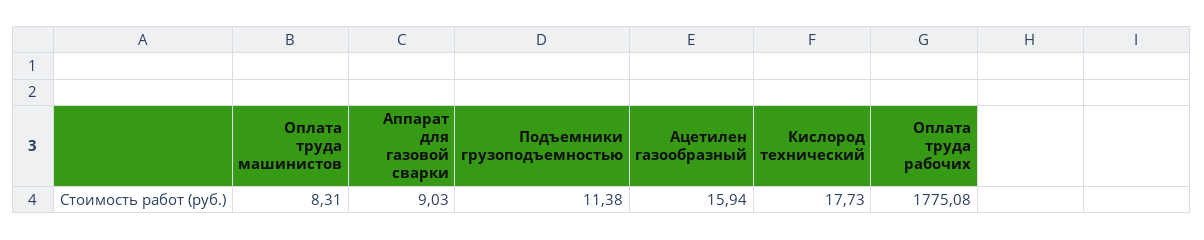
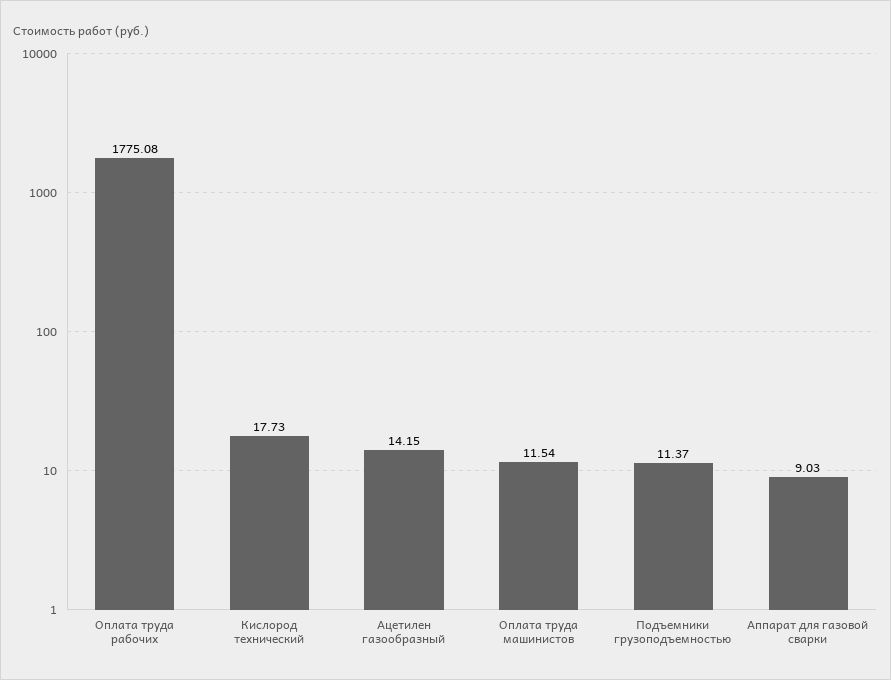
Оплата труда машинистов: 8.31 -> 11.54
Подъемники грузоподъемностью: 11.38 -> 11.37
Ацетилен газообразный: 15.94 -> 14.15

